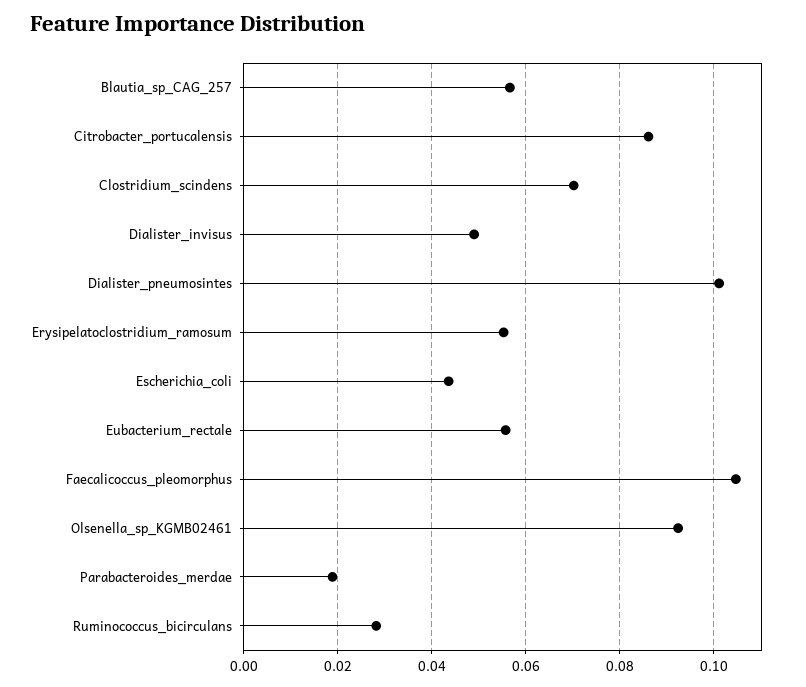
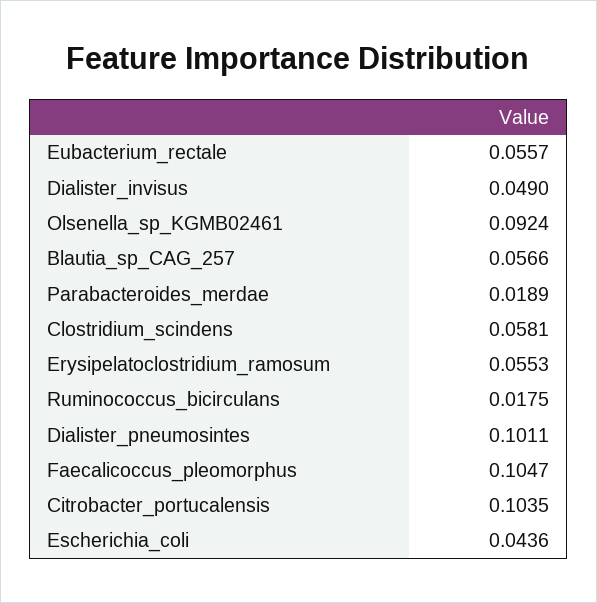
Citrobacter_portucalensis: 0.086 -> 0.1035
Clostridium_scindens: 0.07 -> 0.0581
Ruminococcus_bicirculans: 0.028 -> 0.0175

